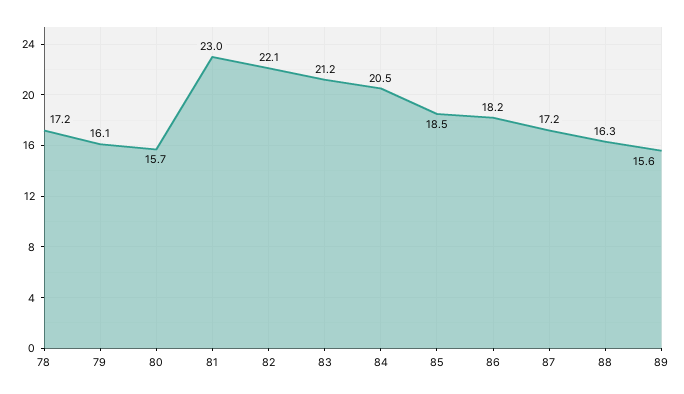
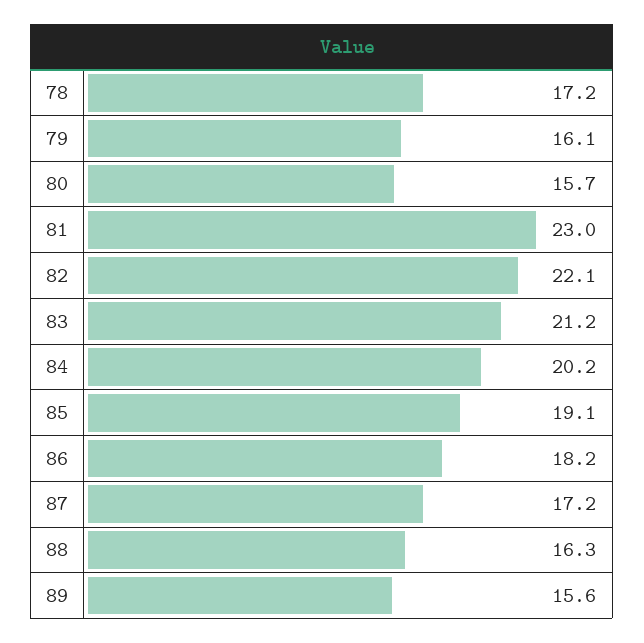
84: 20.5 -> 20.2
85: 18.5 -> 19.1

